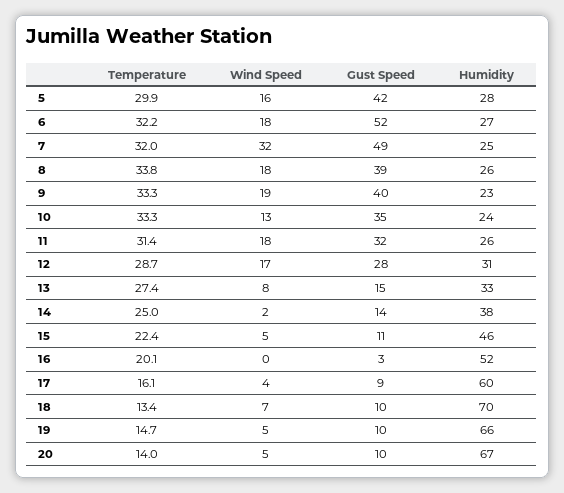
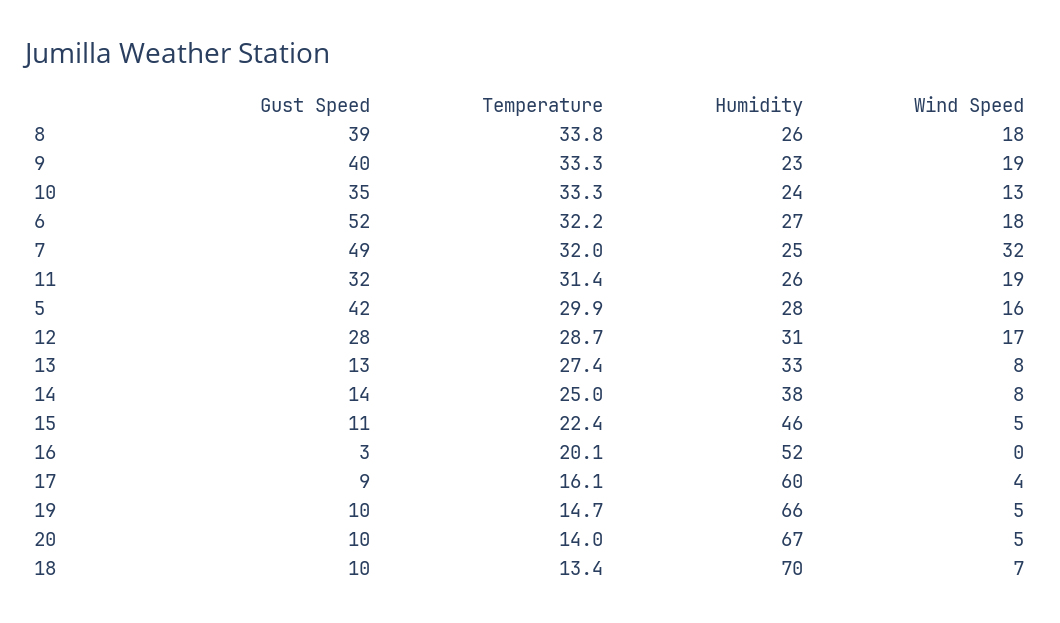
Wind Speed, 11: 18 -> 19
Gust Speed, 13: 15 -> 13
Wind Speed, 14: 2 -> 8

